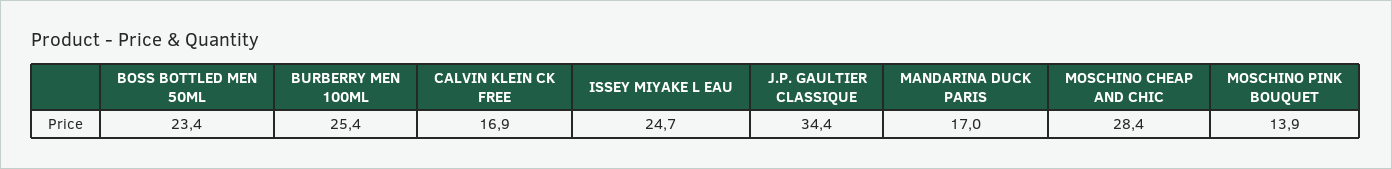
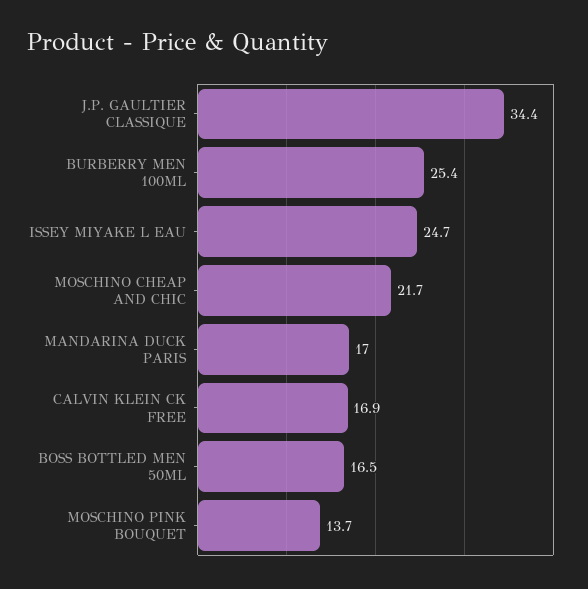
BOSS BOTTLED MEN 50ML: 23.4 -> 16.5
MOSCHINO CHEAP AND CHIC: 28.4 -> 21.7
MOSCHINO PINK BOUQUET: 13.9 -> 13.7

